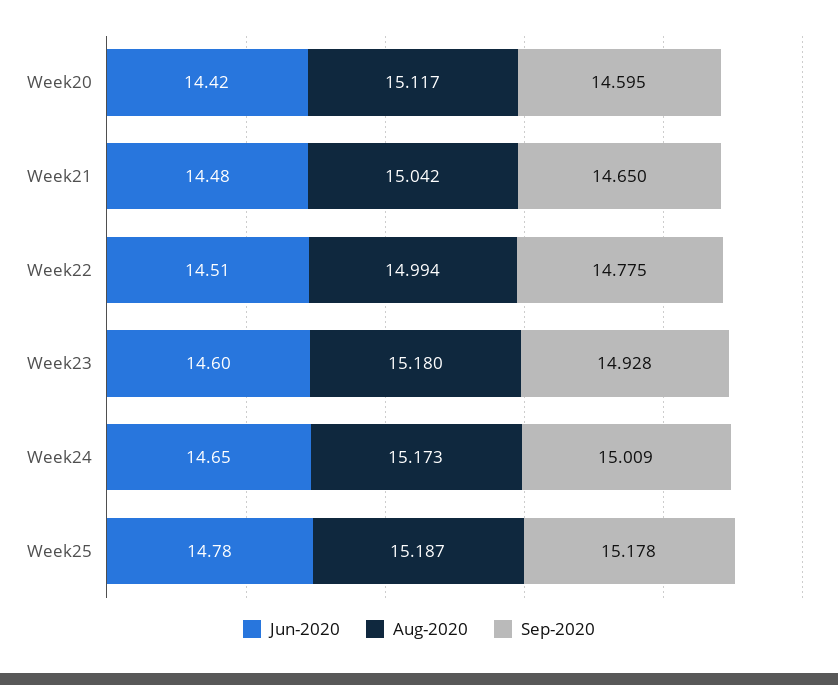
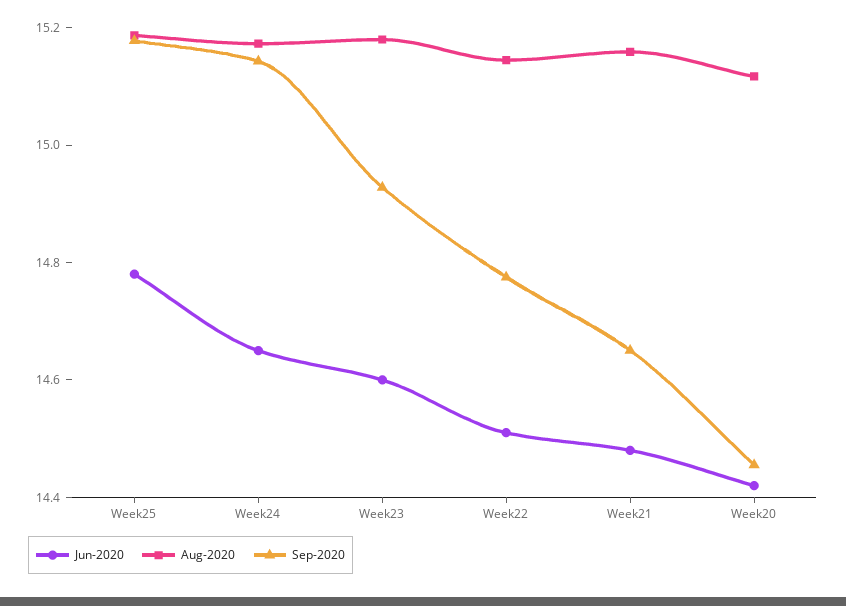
Sep-2020, Week20: 14.595 -> 14.45
Aug-2020, Week21: 15.042 -> 15.15
Aug-2020, Week22: 14.994 -> 15.15
Sep-2020, Week24: 15.009 -> 15.15

